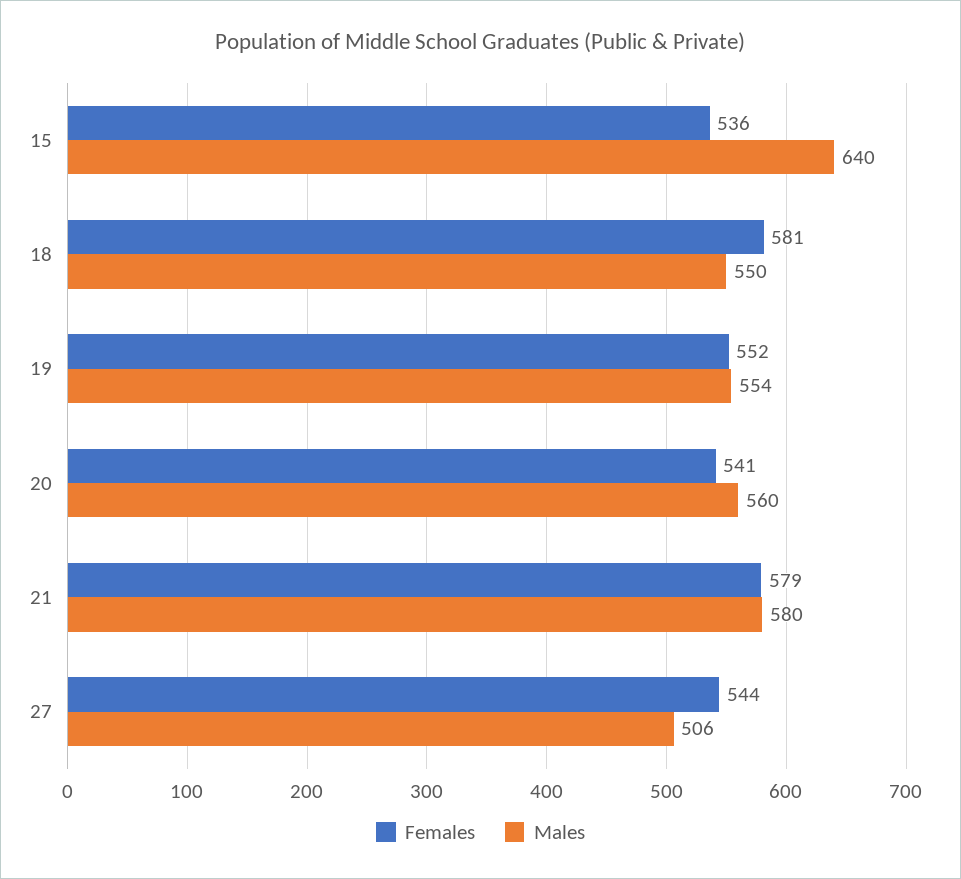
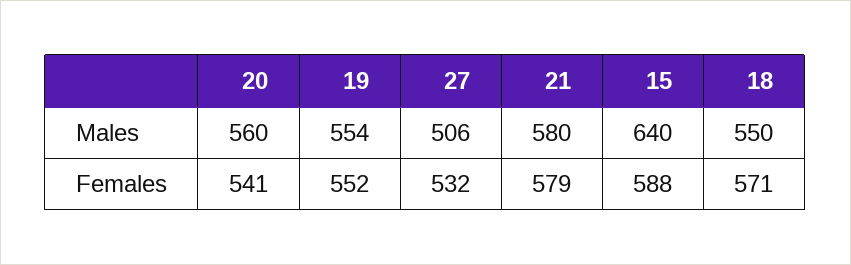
Females, 15: 536 -> 588
Females, 18: 581 -> 571
Females, 27: 544 -> 532

